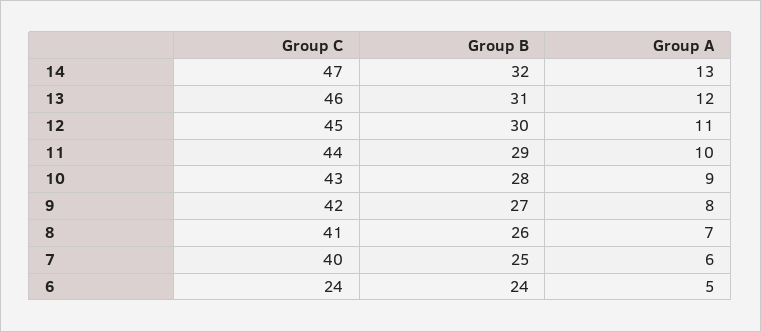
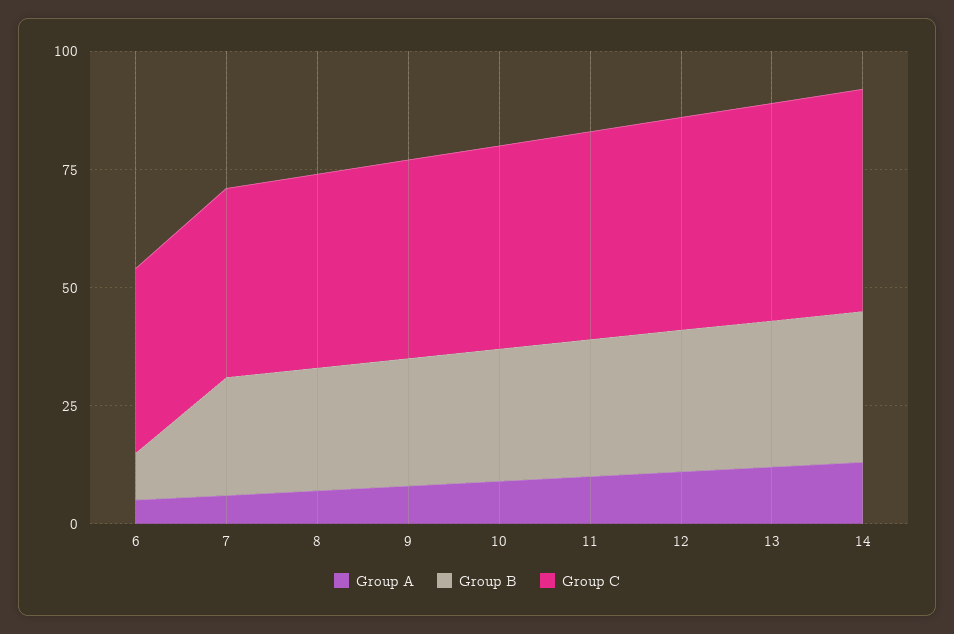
Group C, 6: 24 -> 40
Group B, 6: 24 -> 10

